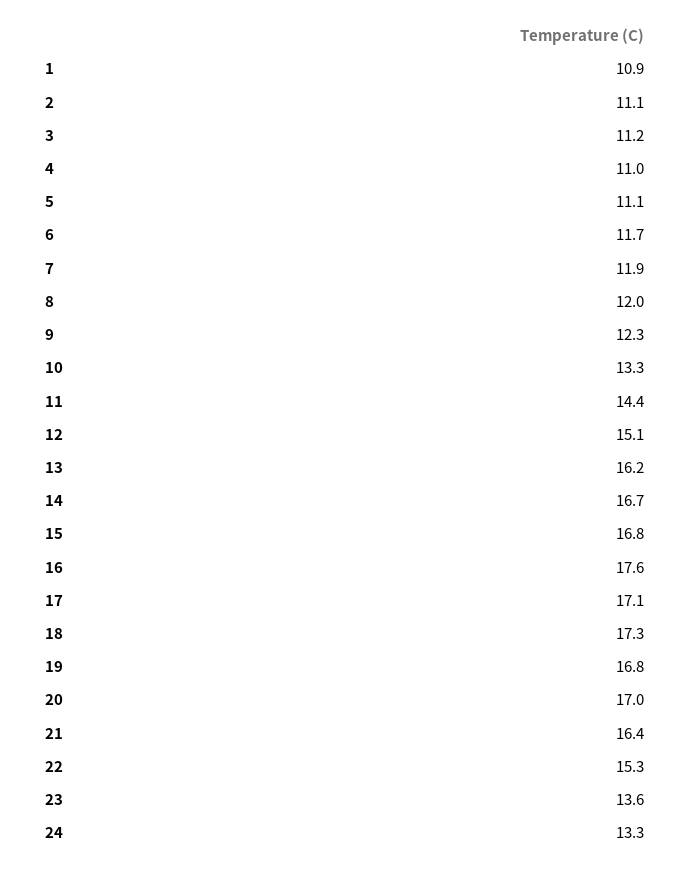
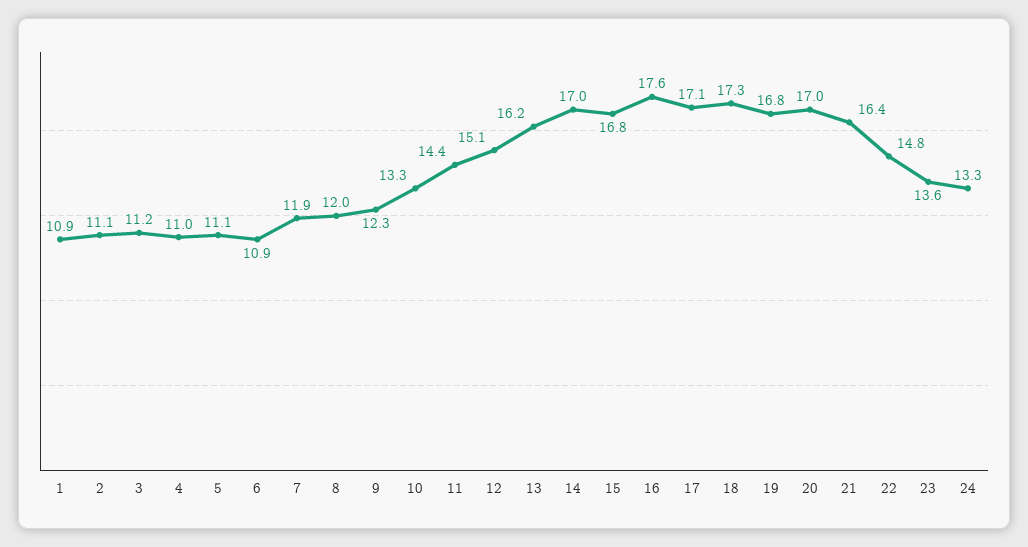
6: 11.7 -> 10.9
14: 16.7 -> 17
22: 15.3 -> 14.8

